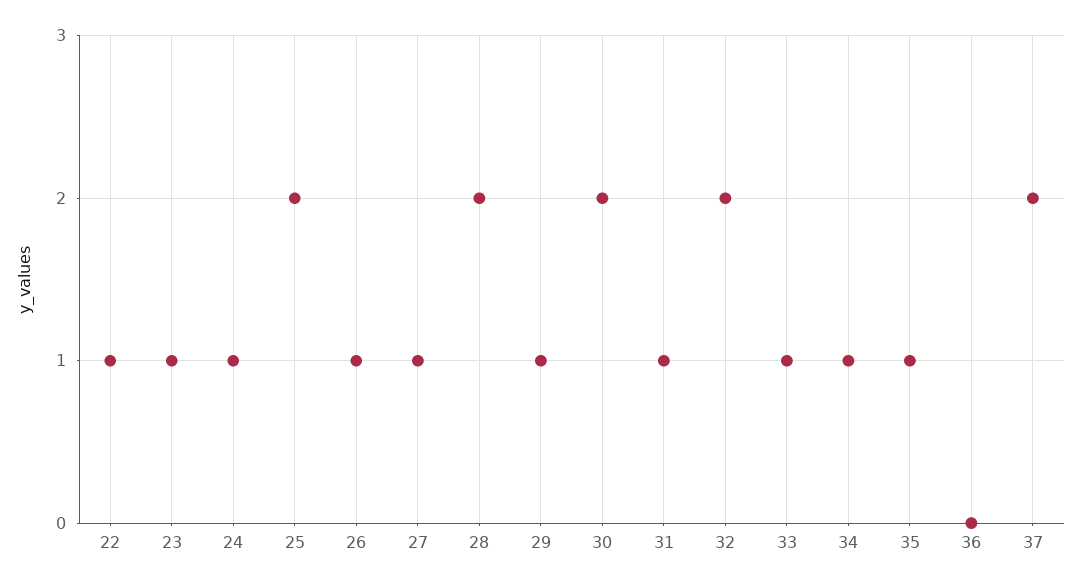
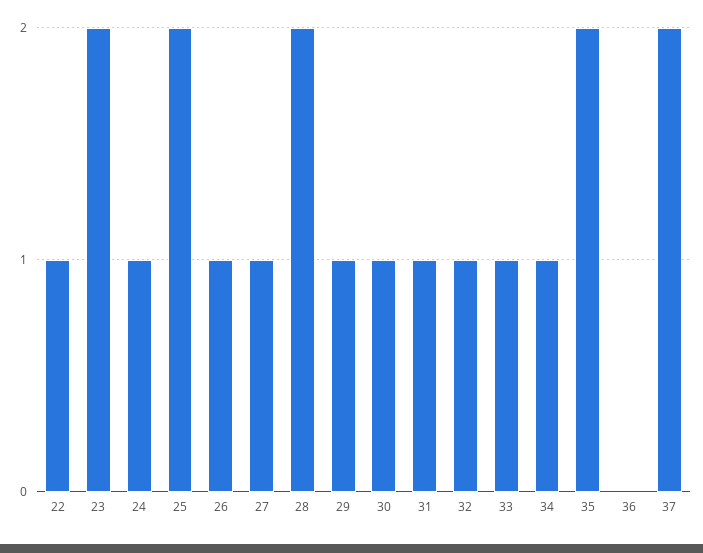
23: 1 -> 2
30: 2 -> 1
32: 2 -> 1
35: 1 -> 2

